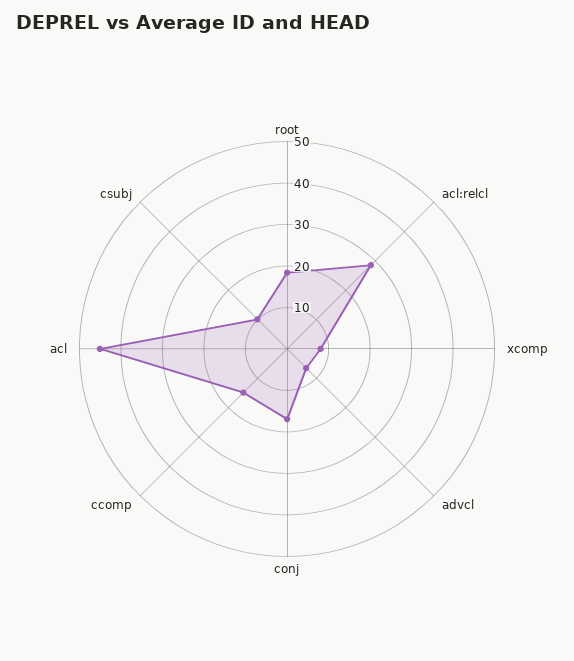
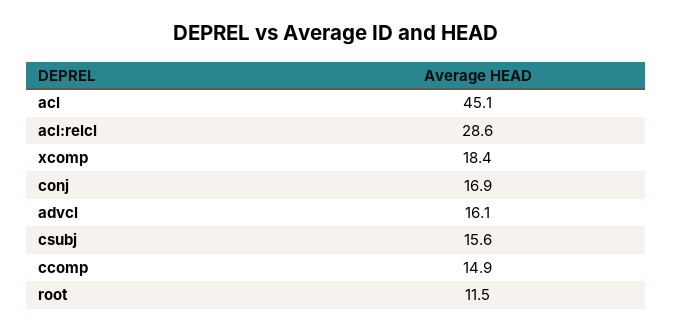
root: 18 -> 11.5
xcomp: 8 -> 18.4
advcl: 6 -> 16.1
csubj: 10 -> 15.6

